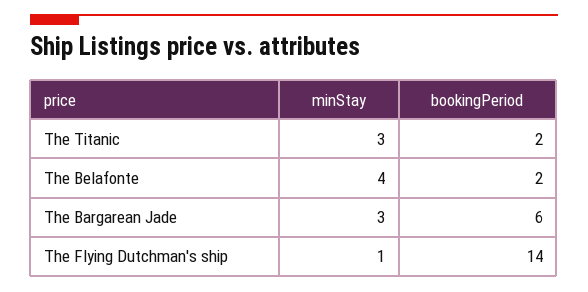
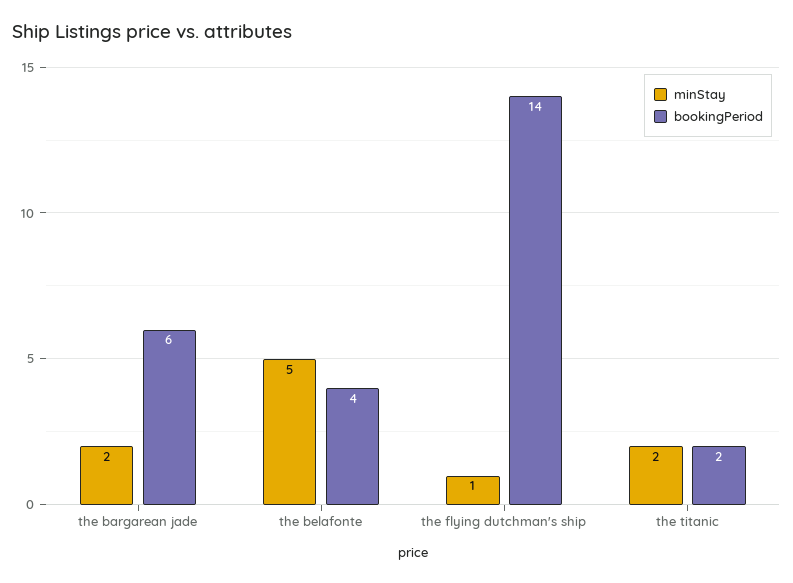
minStay, The Titanic: 3 -> 2
minStay, The Belafonte: 4 -> 5
bookingPeriod, The Belafonte: 2 -> 4
minStay, The Bargarean Jade: 3 -> 2

